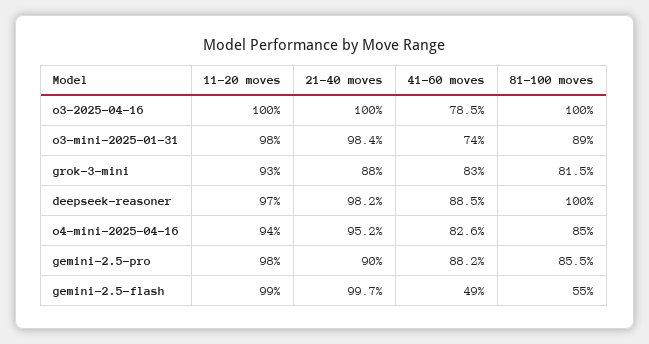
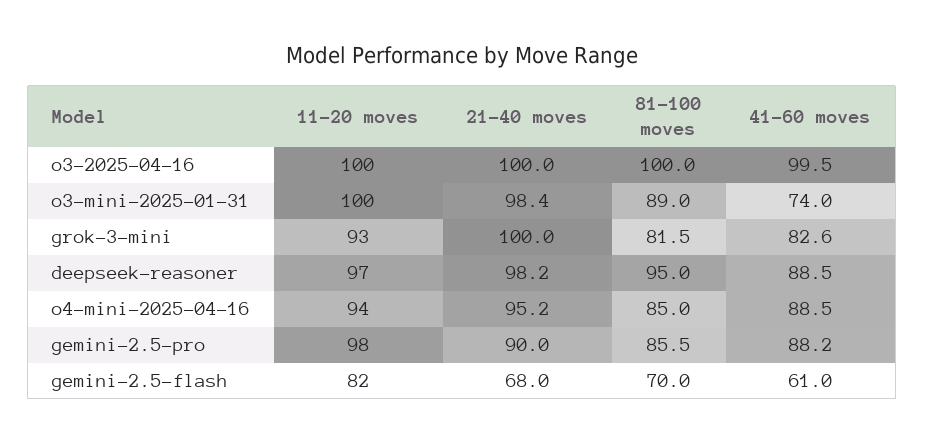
41-60 moves, o3-2025-04-16: 78.5 -> 99.5
11-20 moves, o3-mini-2025-01-31: 98 -> 100
21-40 moves, grok-3-mini: 88 -> 100
41-60 moves, grok-3-mini: 83 -> 82.6
81-100 moves, deepseek-reasoner: 100 -> 95
41-60 moves, o4-mini-2025-04-16: 82.6 -> 88.5
11-20 moves, gemini-2.5-flash: 99 -> 82
21-40 moves, gemini-2.5-flash: 99.7 -> 68
41-60 moves, gemini-2.5-flash: 49 -> 61
81-100 moves, gemini-2.5-flash: 55 -> 70

